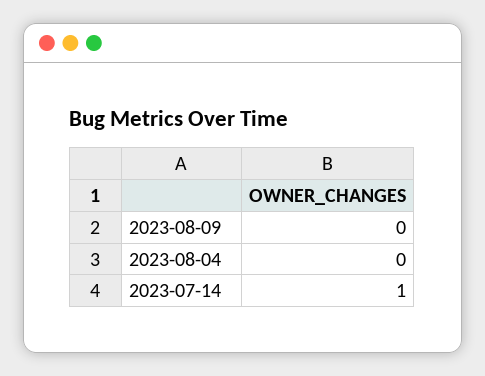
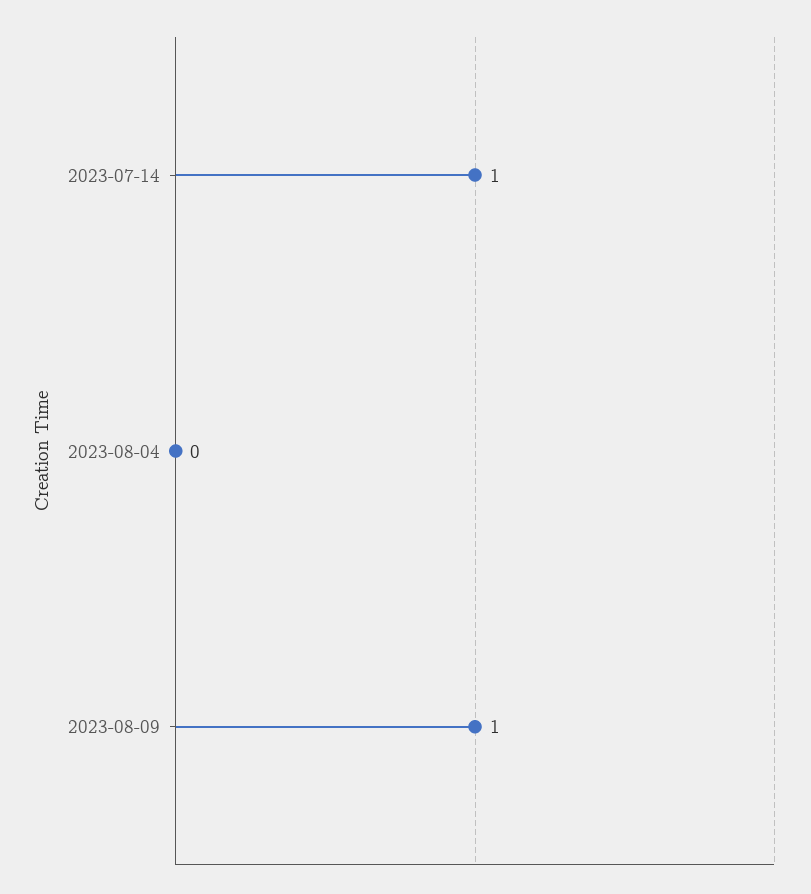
2023-08-09: 0 -> 1

